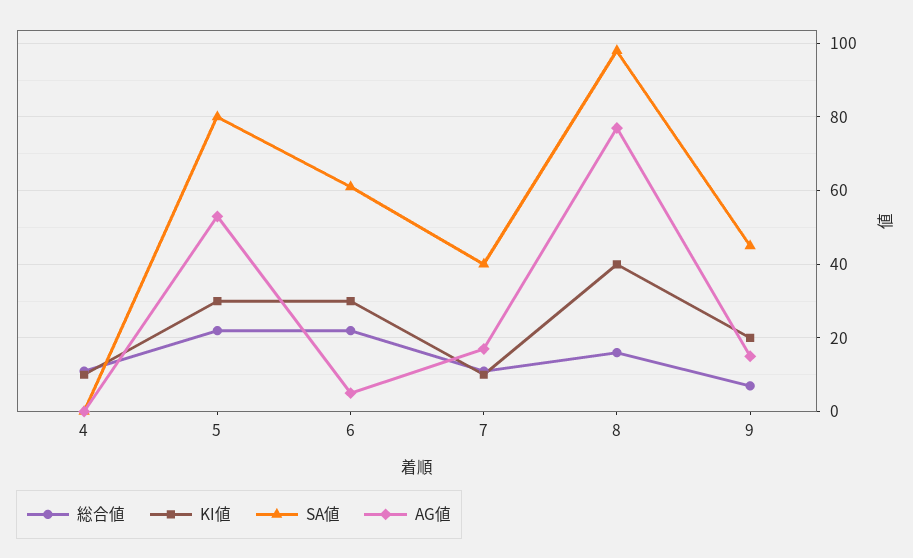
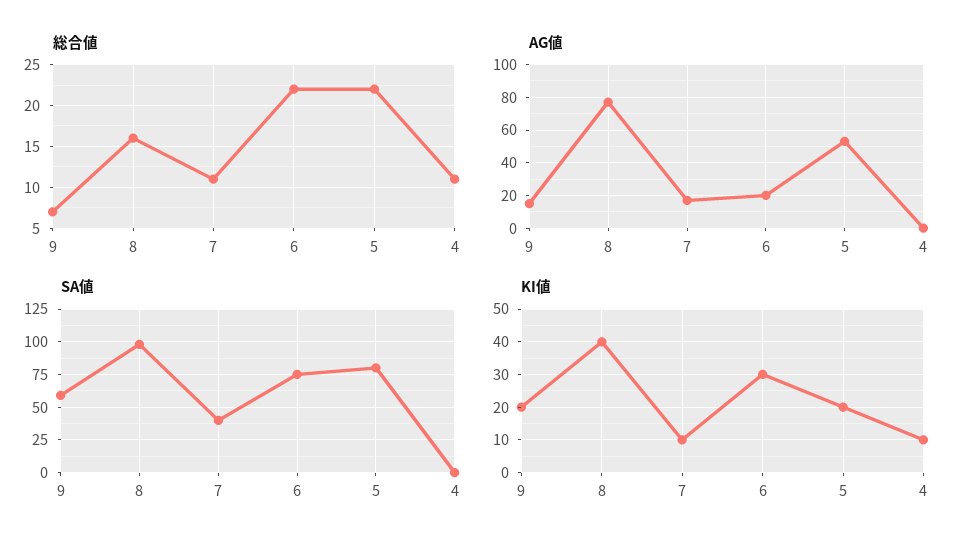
KI値, 5: 30 -> 20
SA値, 6: 60 -> 75
AG値, 6: 5 -> 20
SA値, 9: 45 -> 60

